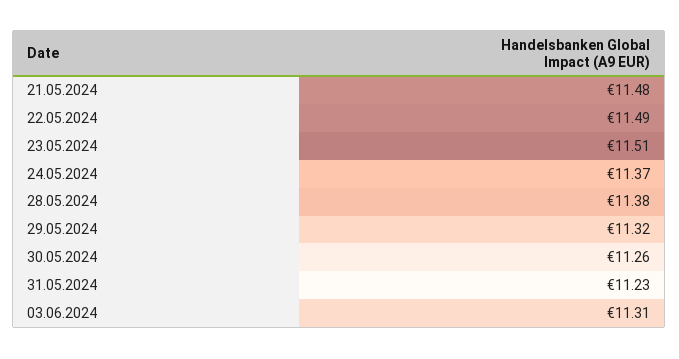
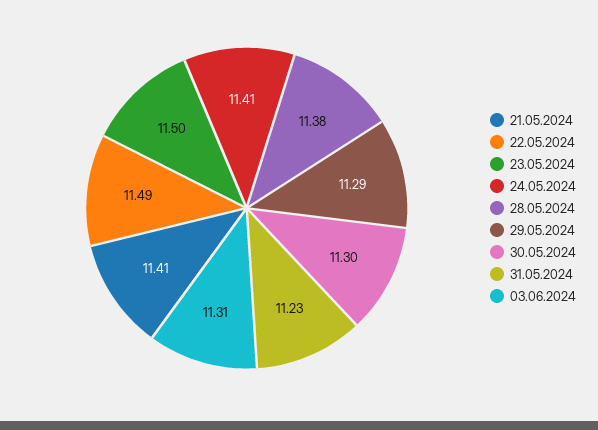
21.05.2024: 11.48 -> 11.41
23.05.2024: 11.51 -> 11.5
24.05.2024: 11.37 -> 11.41
29.05.2024: 11.32 -> 11.29
30.05.2024: 11.26 -> 11.3

